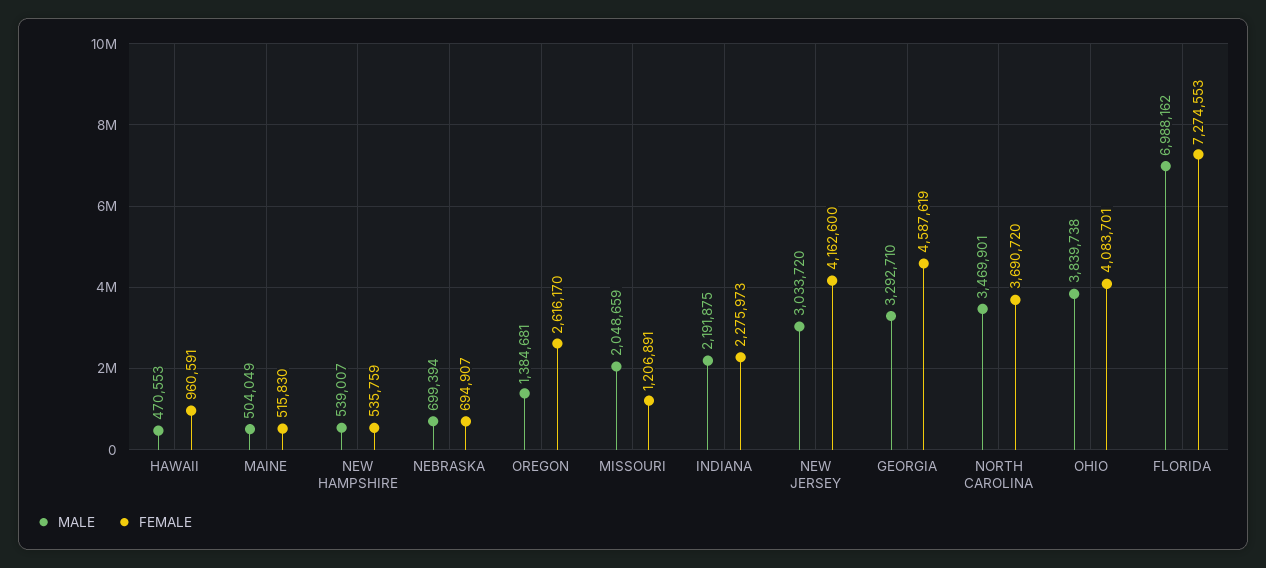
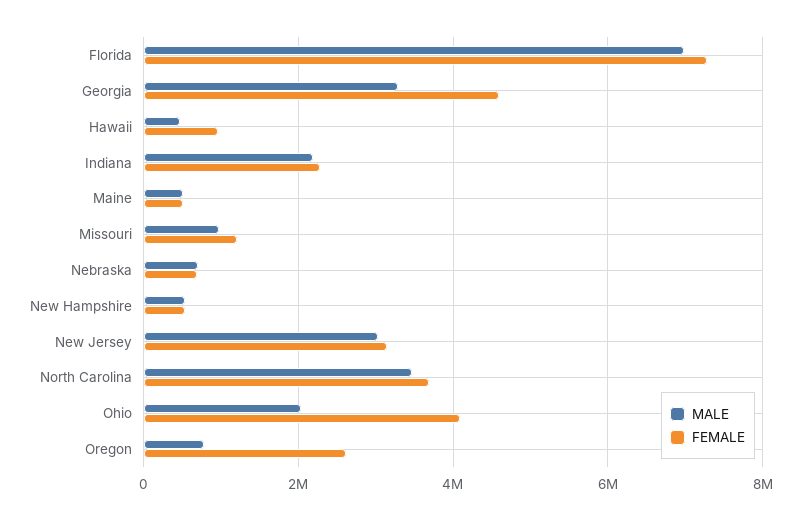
MALE, OREGON: 1384681 -> 800000
MALE, MISSOURI: 2048659 -> 1000000
FEMALE, NEW JERSEY: 4162600 -> 3200000
MALE, OHIO: 3839738 -> 2000000

